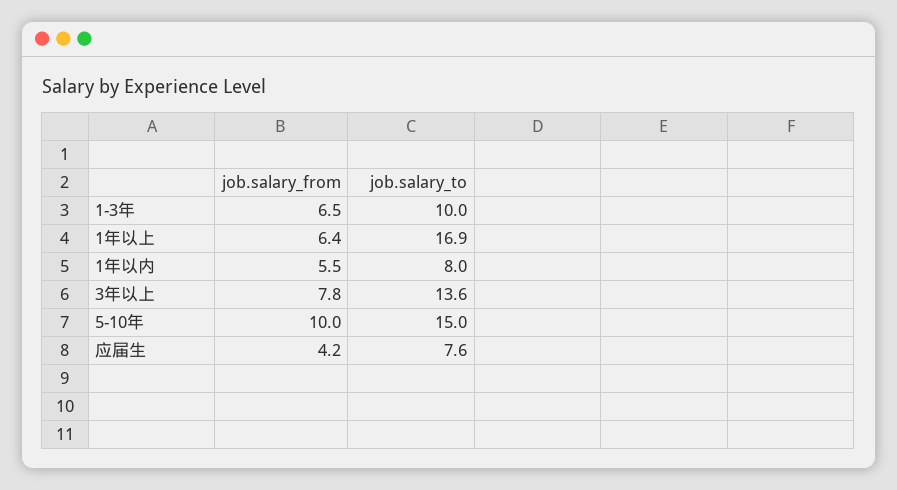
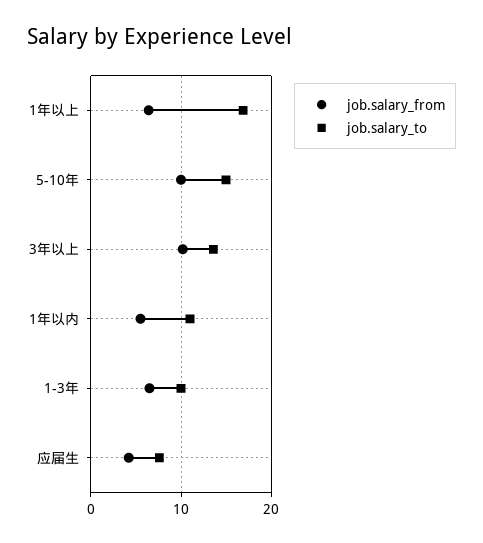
job.salary_to, 1年以内: 8 -> 11
job.salary_from, 3年以上: 7.8 -> 10

